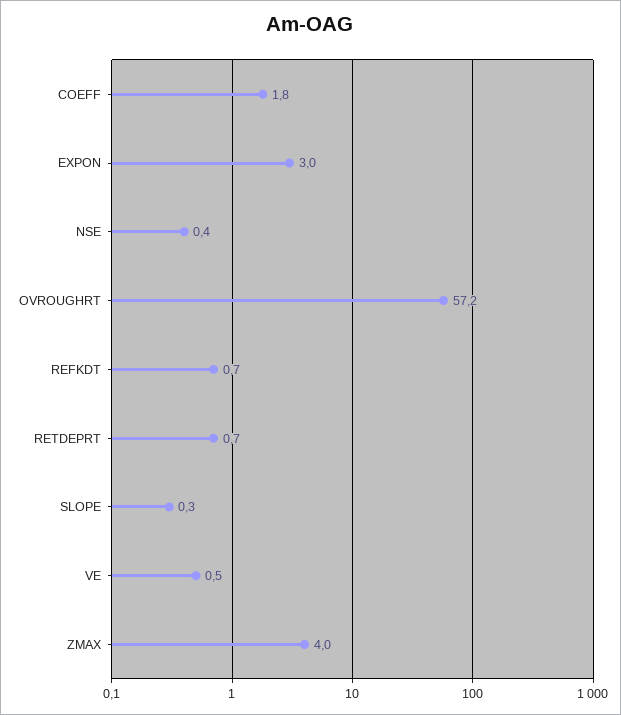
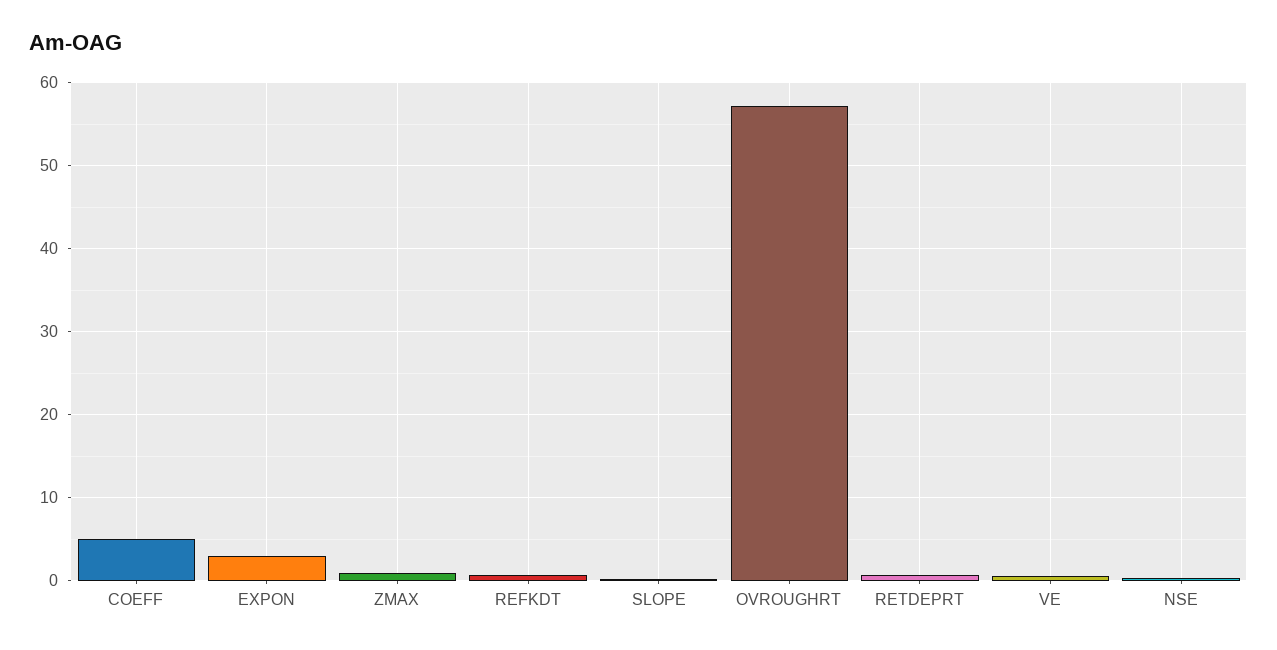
COEFF: 1.8 -> 5
ZMAX: 4 -> 1

